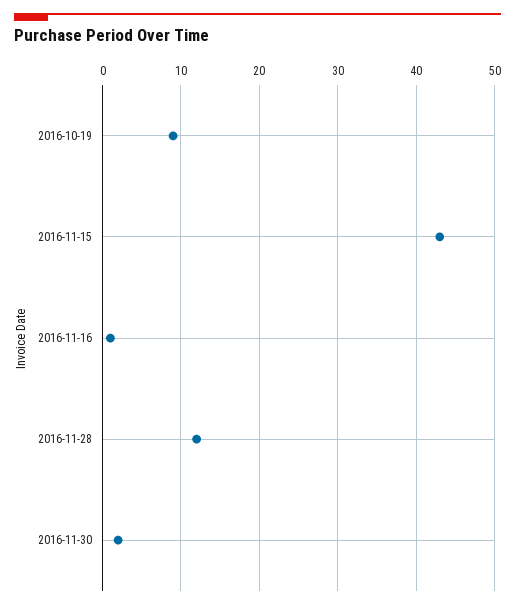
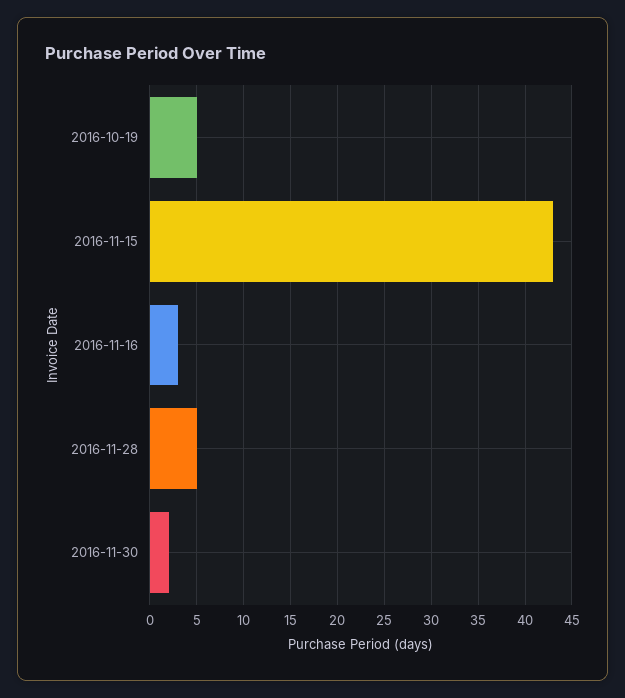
2016-10-19: 9 -> 5
2016-11-16: 1 -> 3
2016-11-28: 12 -> 5

